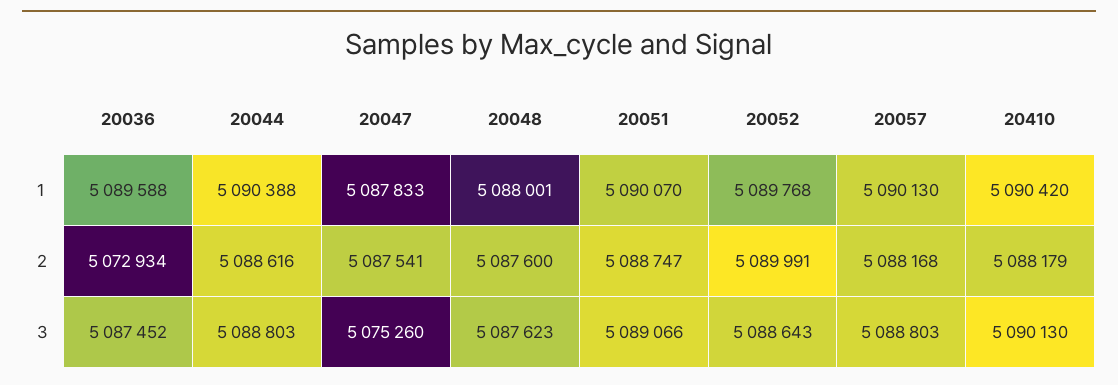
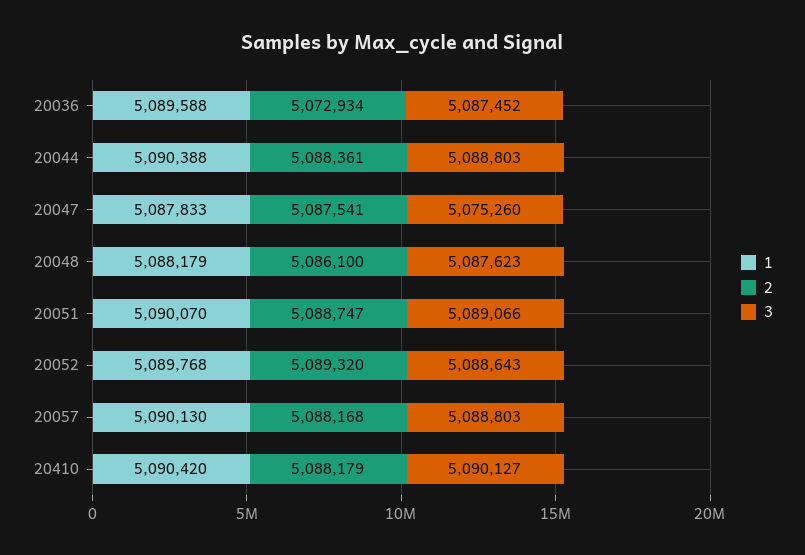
1, 20048: 5088001 -> 5088179
2, 20044: 5088616 -> 5088361
2, 20048: 5087600 -> 5086100
2, 20052: 5089991 -> 5089320
3, 20410: 5090130 -> 5090127

